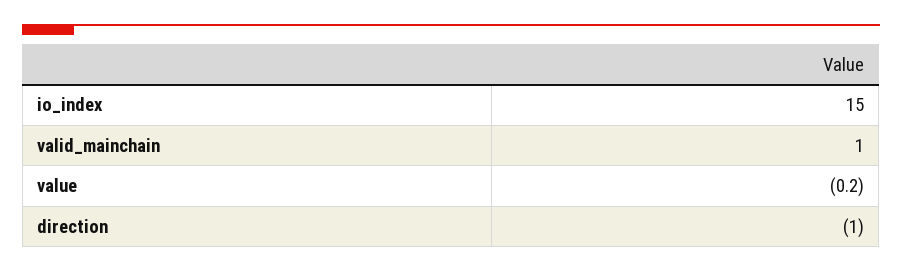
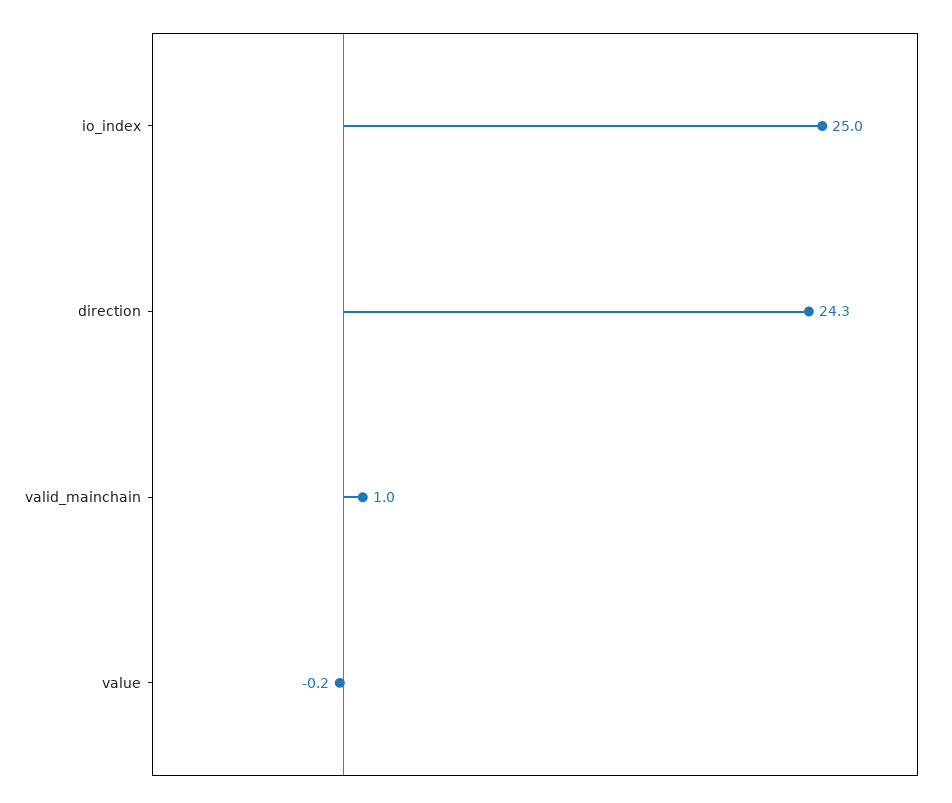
io_index: 15 -> 25
direction: -1 -> 24.3

